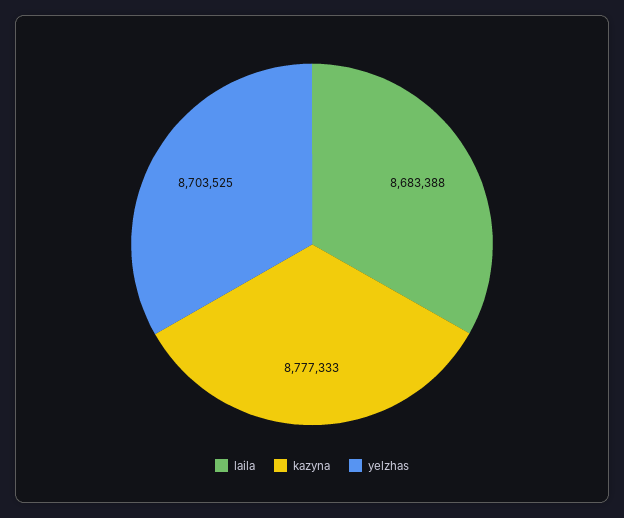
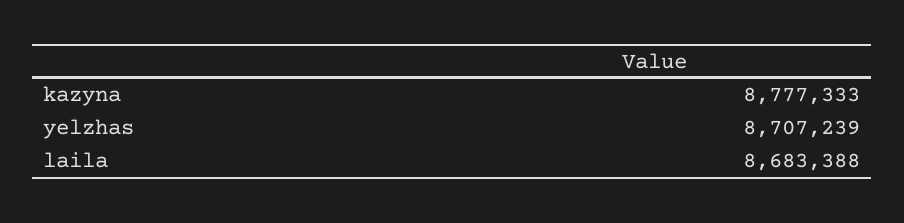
yelzhas: 8703525 -> 8707239

